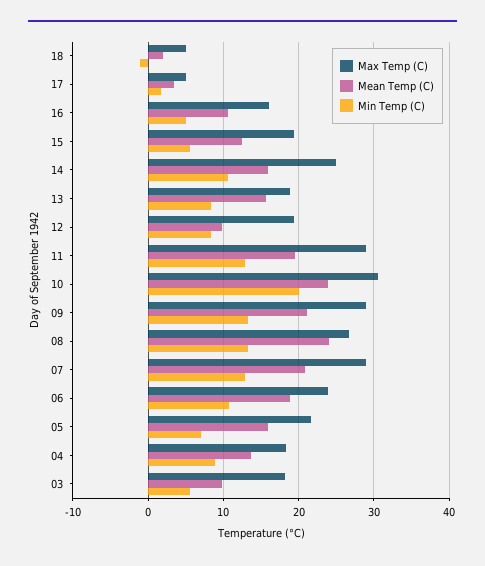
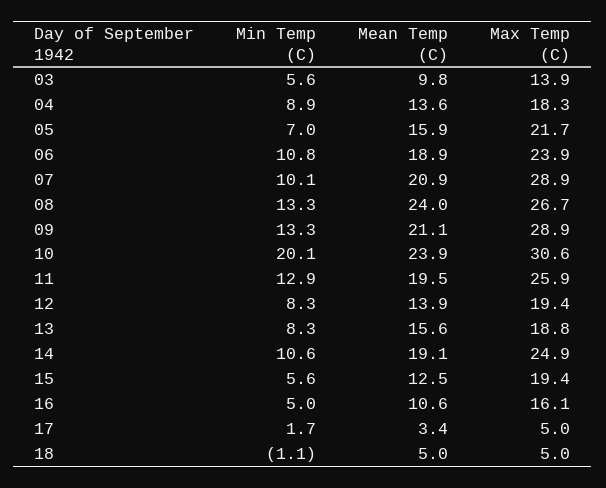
Mean Temp (C), 18: 2 -> 5
Mean Temp (C), 14: 16 -> 19.1
Mean Temp (C), 12: 10 -> 13.9
Max Temp (C), 11: 29 -> 25.9
Min Temp (C), 07: 13 -> 10.1
Max Temp (C), 03: 18 -> 13.9

